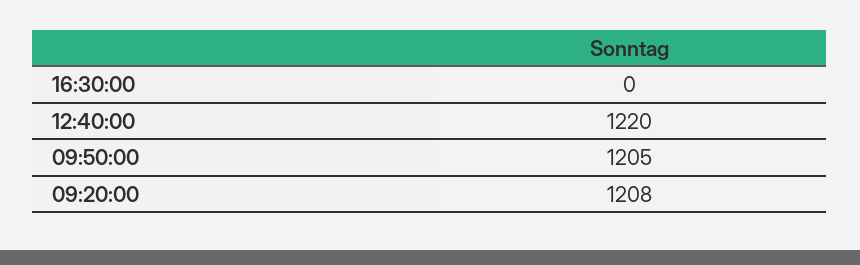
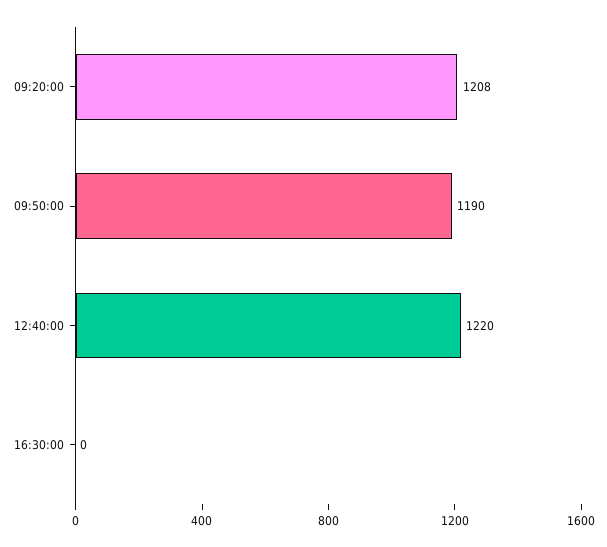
09:50:00: 1205 -> 1190

